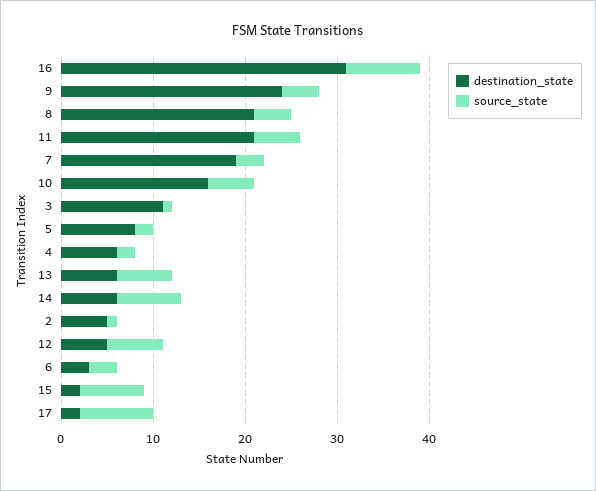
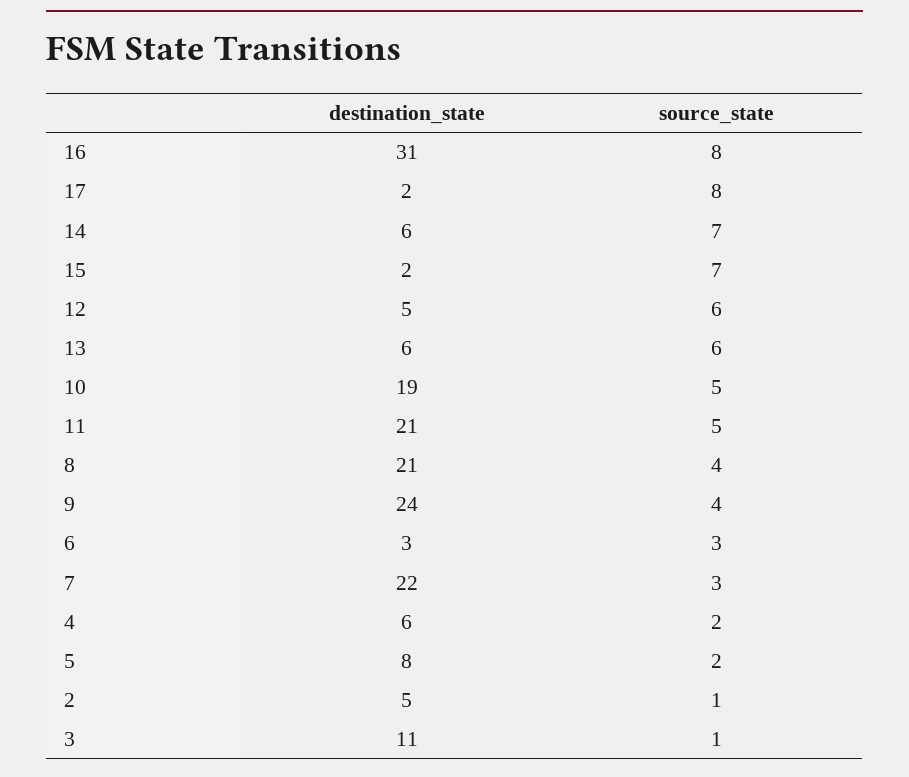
destination_state, 7: 19 -> 22
destination_state, 10: 16 -> 19

